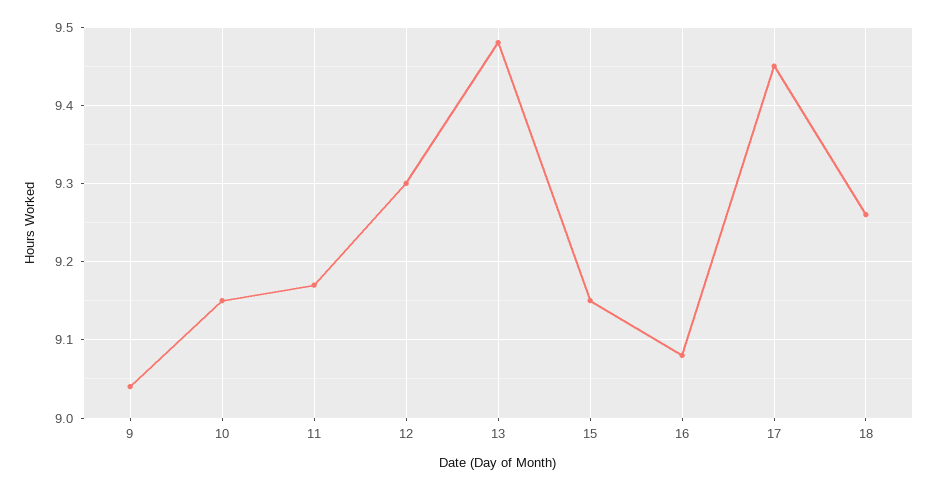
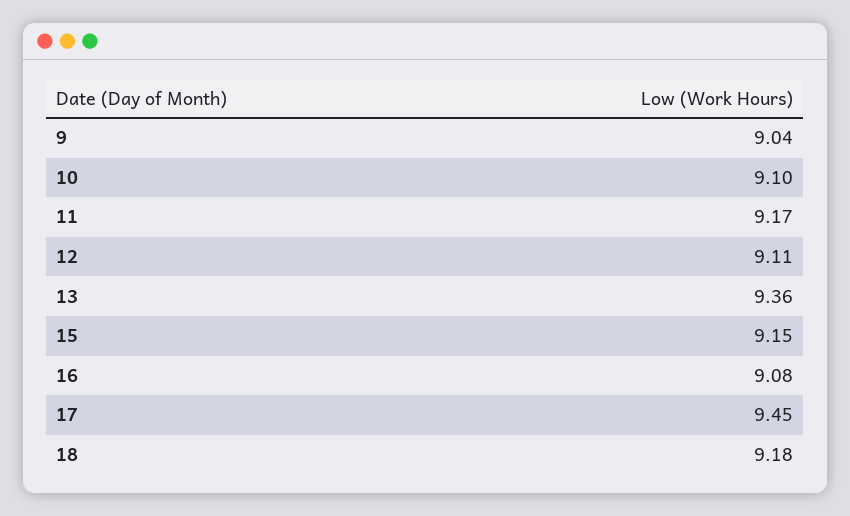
10: 9.15 -> 9.1
12: 9.3 -> 9.11
13: 9.48 -> 9.36
18: 9.26 -> 9.18

